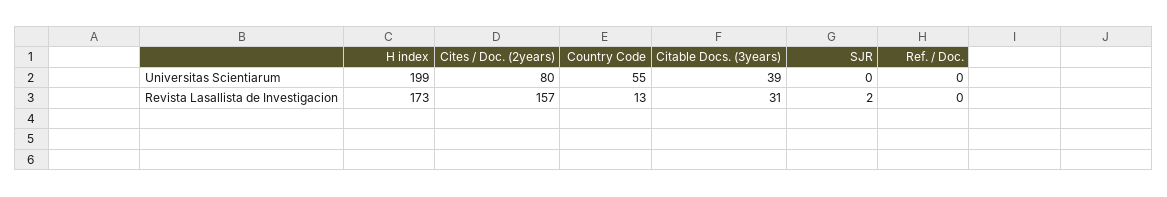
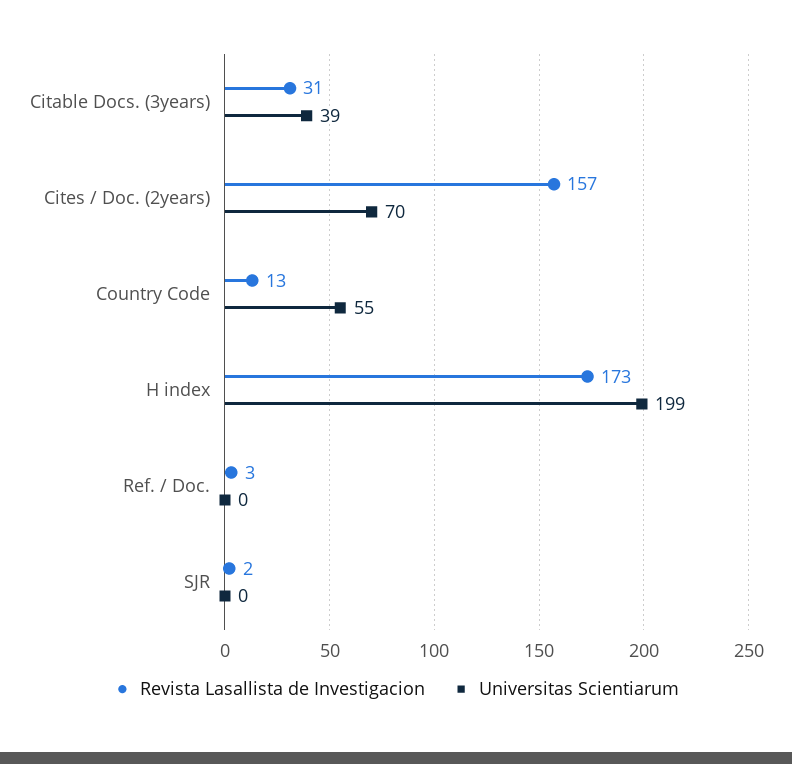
Universitas Scientiarum, Cites / Doc. (2years): 80 -> 70
Revista Lasallista de Investigacion, Ref. / Doc.: 0 -> 3

